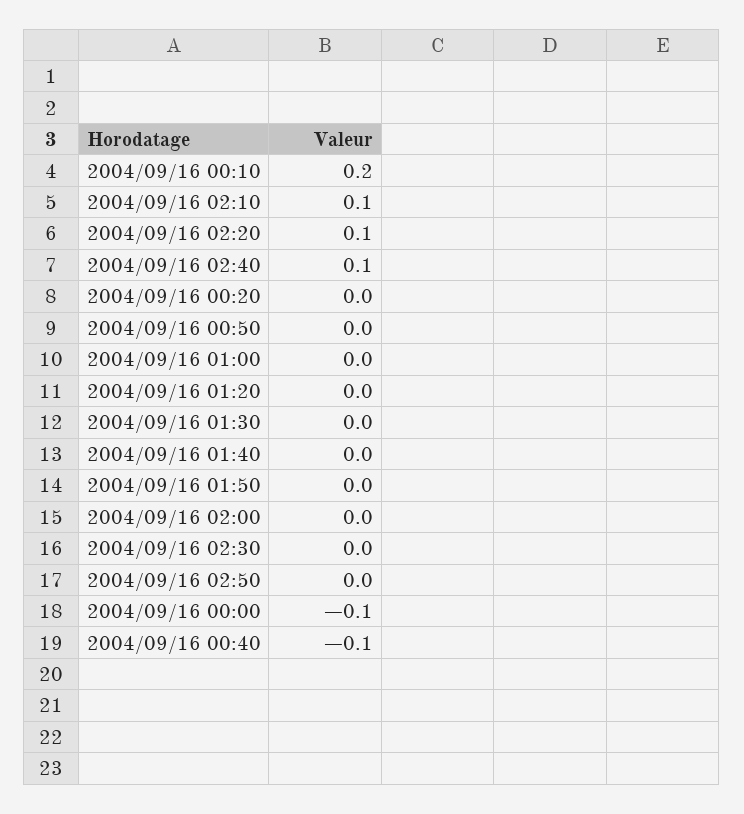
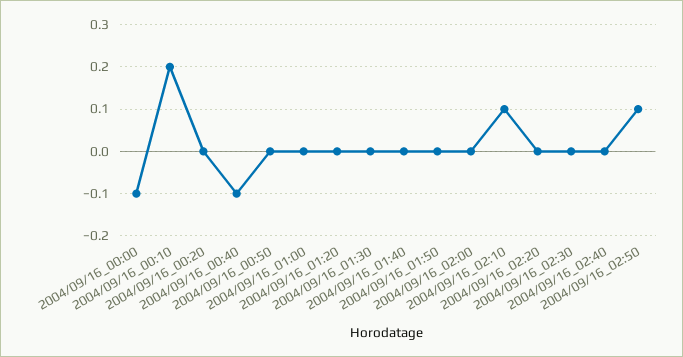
2004/09/16 02:20: 0.1 -> 0
2004/09/16 02:40: 0.1 -> 0
2004/09/16 02:50: 0 -> 0.1

